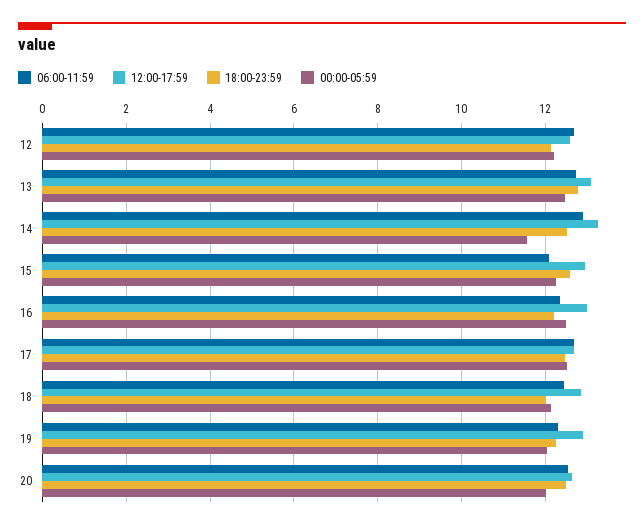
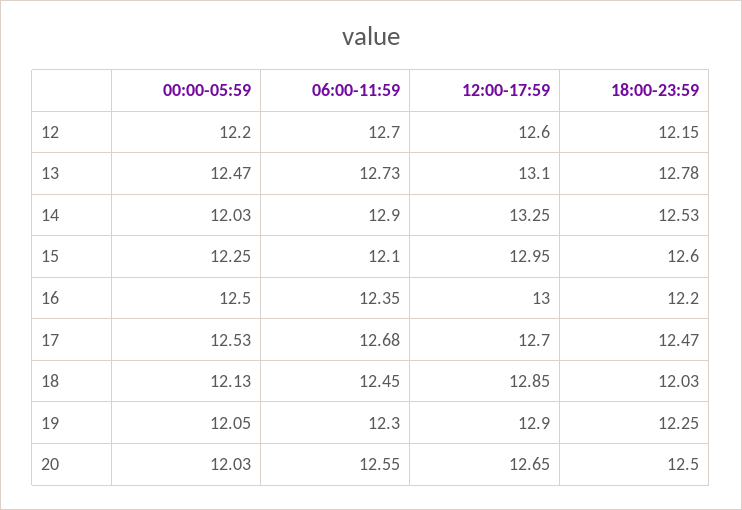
00:00-05:59, 14: 11.6 -> 12.03

